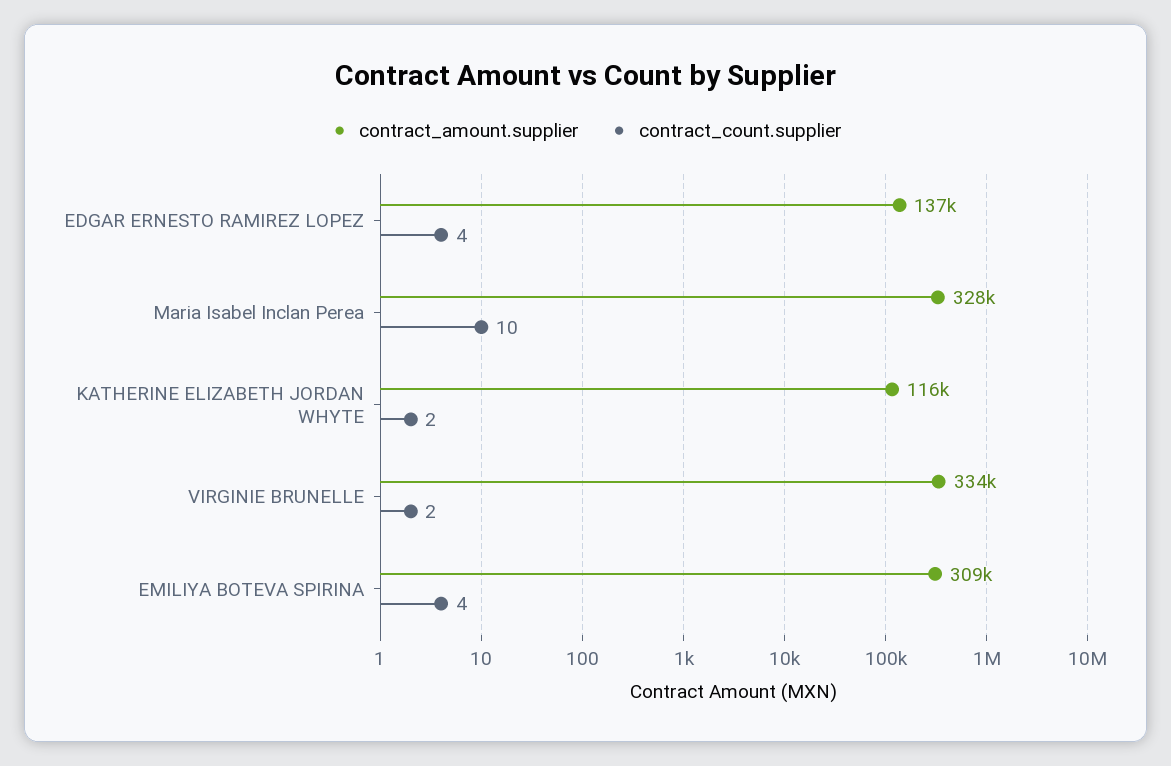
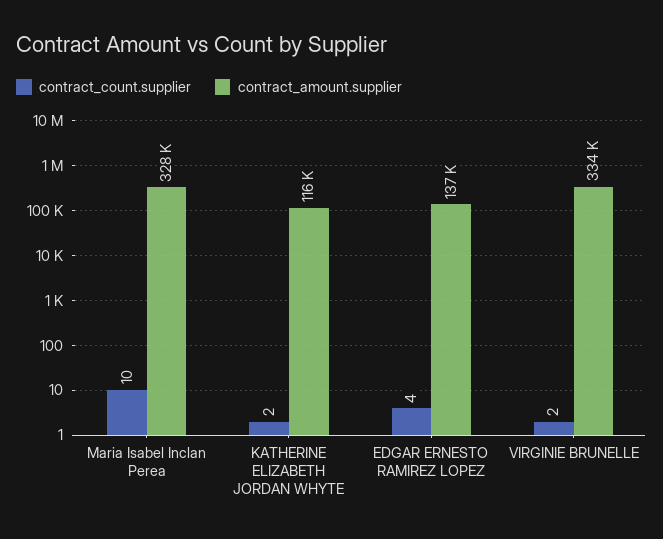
contract_amount.supplier, EMILIYA BOTEVA SPIRINA: 309000 -> none
contract_count.supplier, EMILIYA BOTEVA SPIRINA: 4 -> none

